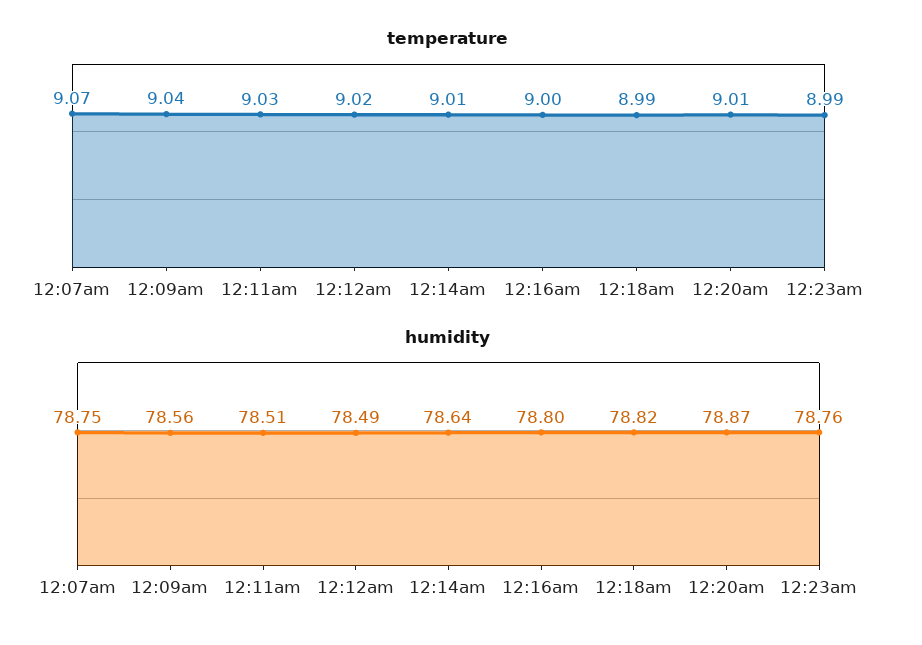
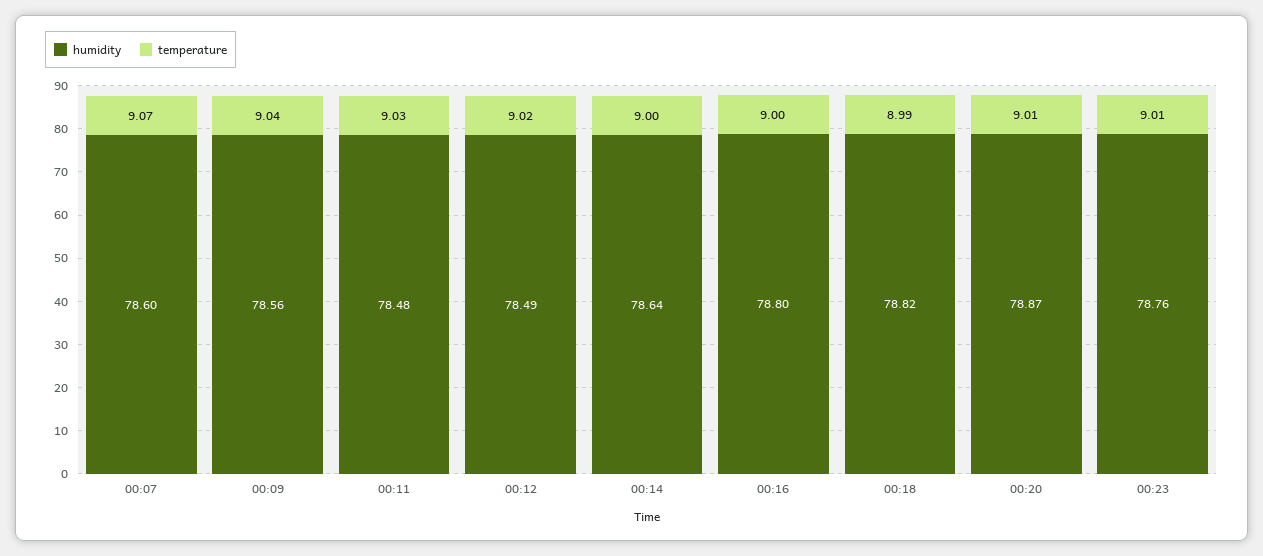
temperature, 12:14am: 9.01 -> 9
temperature, 12:23am: 8.99 -> 9.01
humidity, 12:07am: 78.75 -> 78.6
humidity, 12:11am: 78.51 -> 78.48

